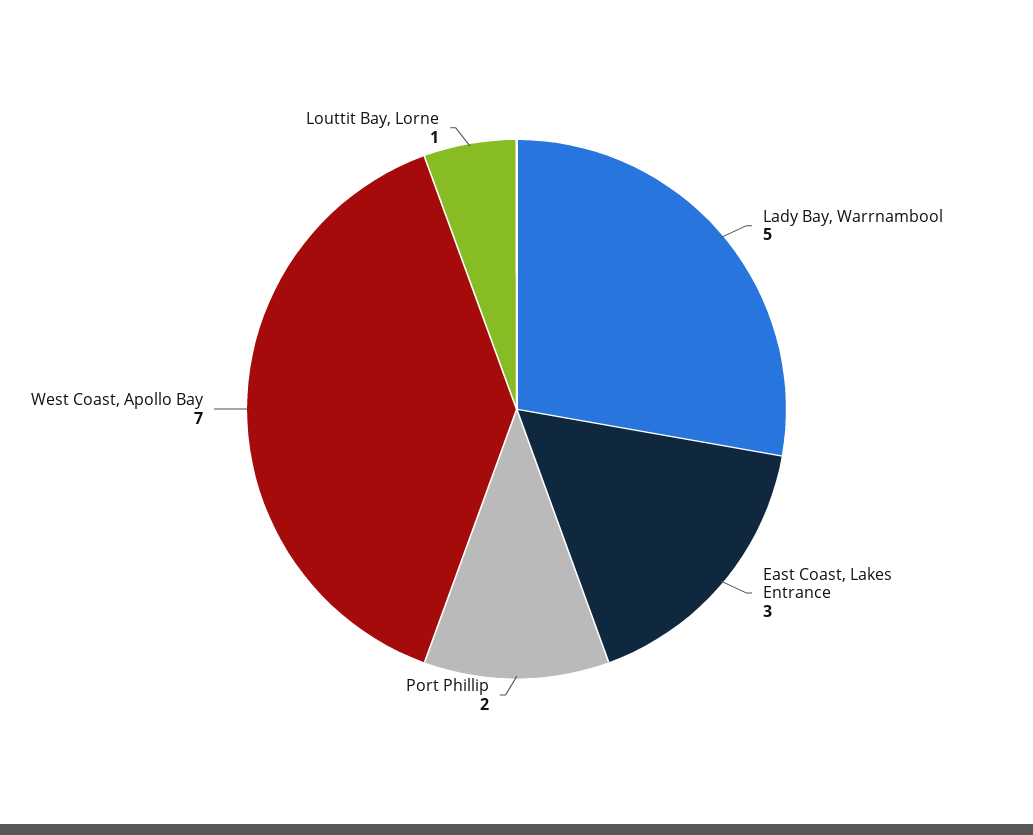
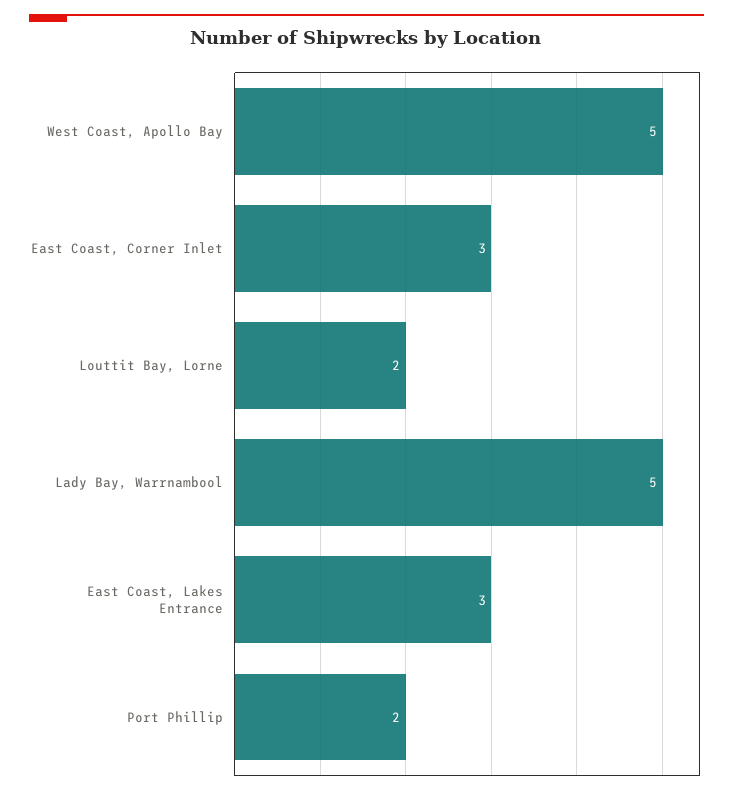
West Coast, Apollo Bay: 7 -> 5
Louttit Bay, Lorne: 1 -> 2
East Coast, Corner Inlet: none -> 3

